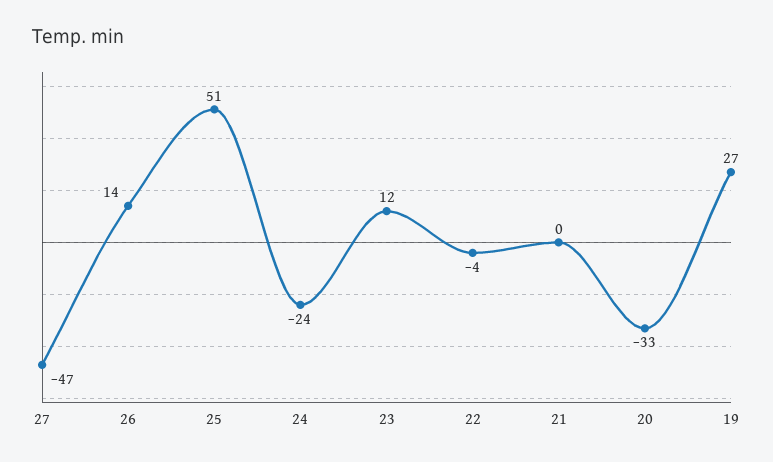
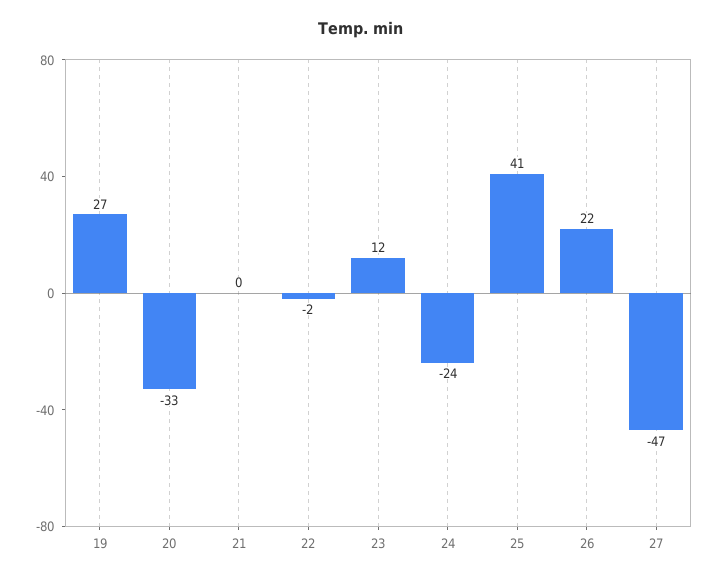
26: 14 -> 22
25: 51 -> 41
22: -4 -> -2

